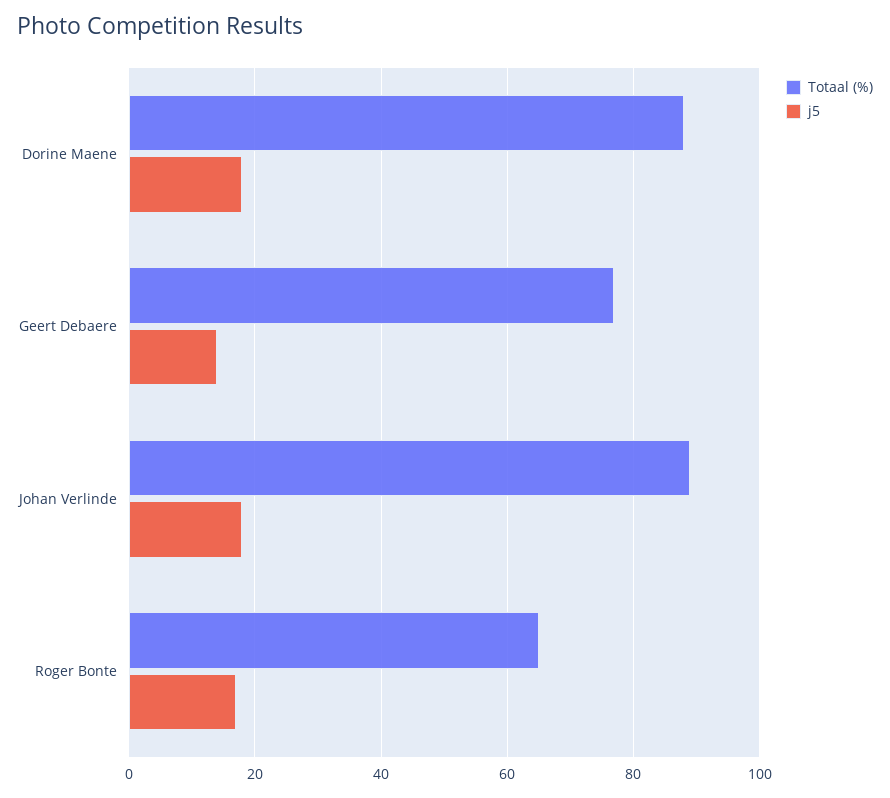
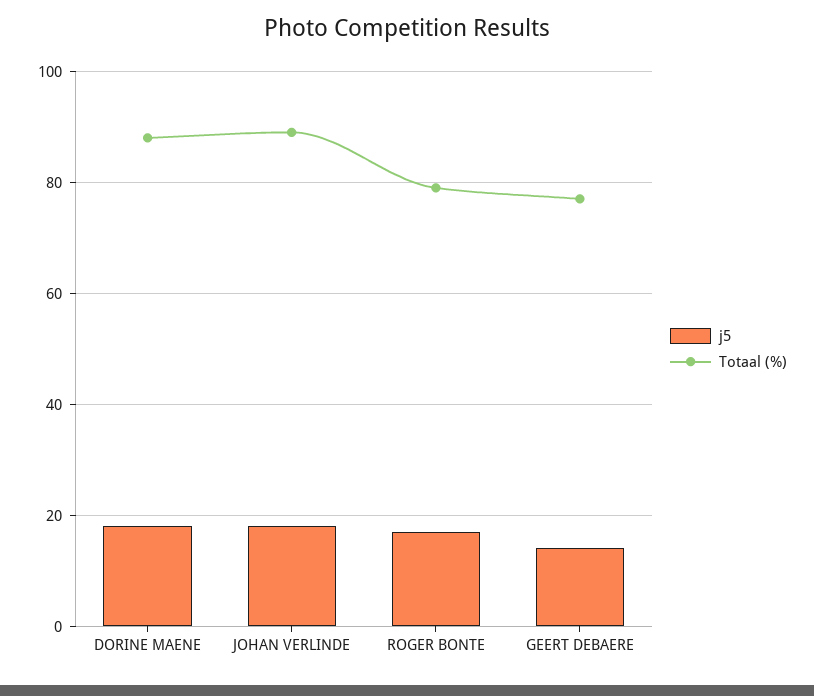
Totaal (%), Roger Bonte: 65 -> 80

